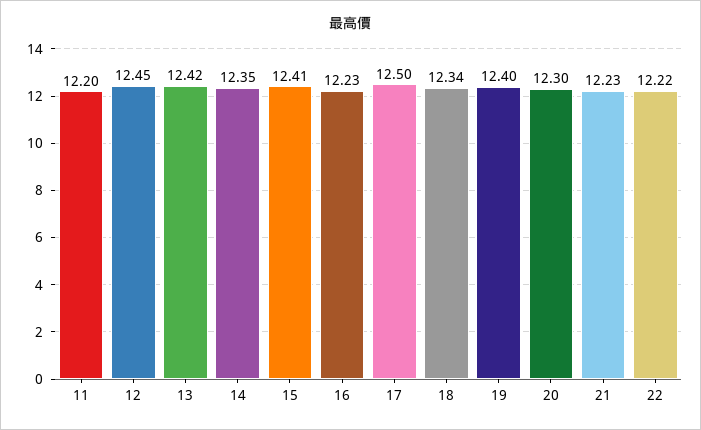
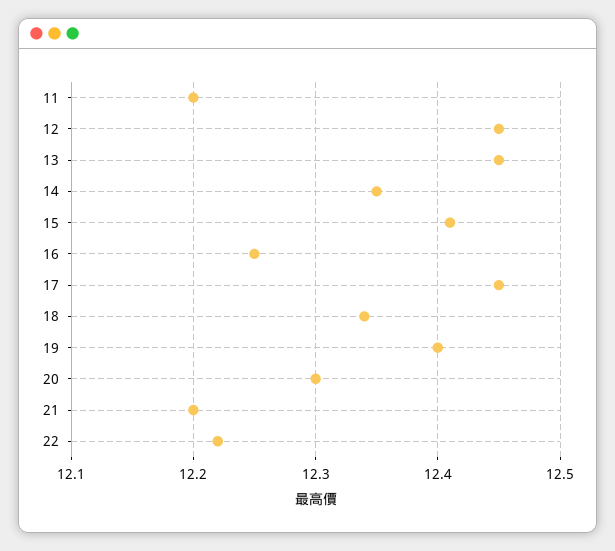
13: 12.42 -> 12.45
16: 12.23 -> 12.25
17: 12.5 -> 12.45
21: 12.23 -> 12.2

